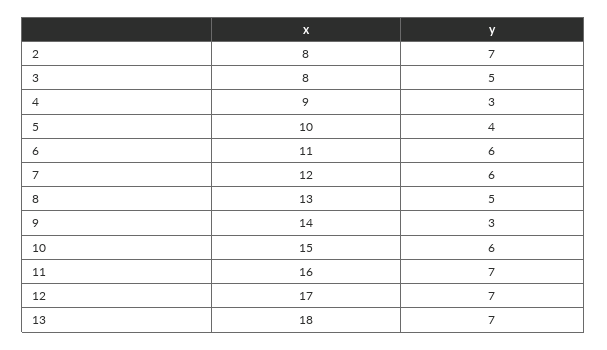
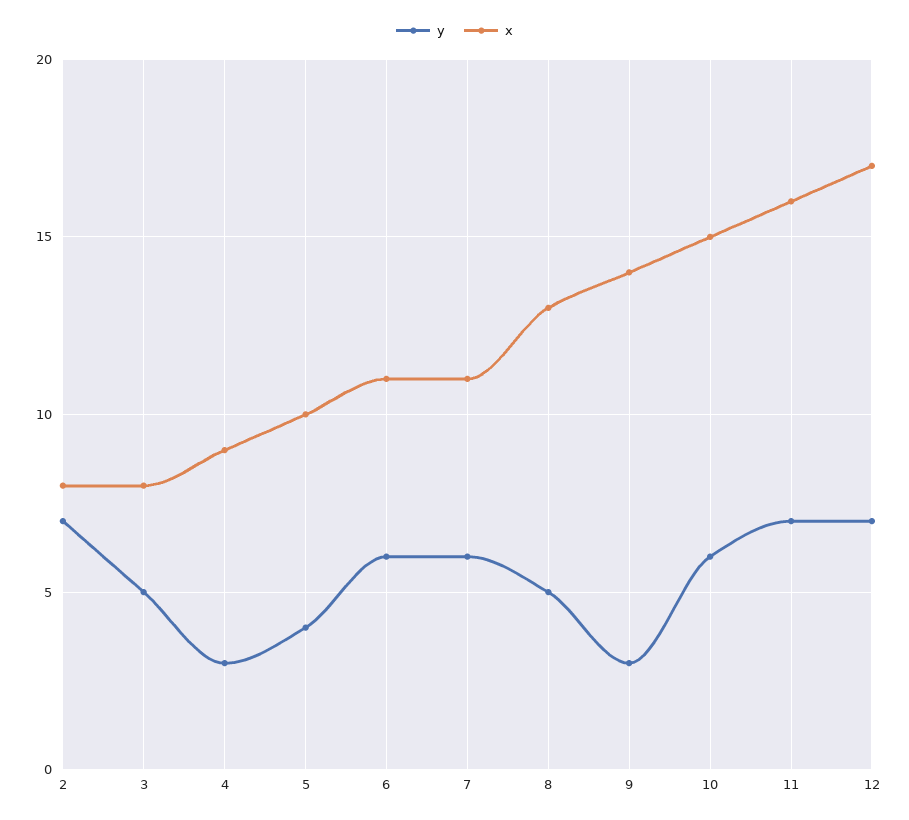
x, 7: 12 -> 11
x, 13: 18 -> none
y, 13: 7 -> none

